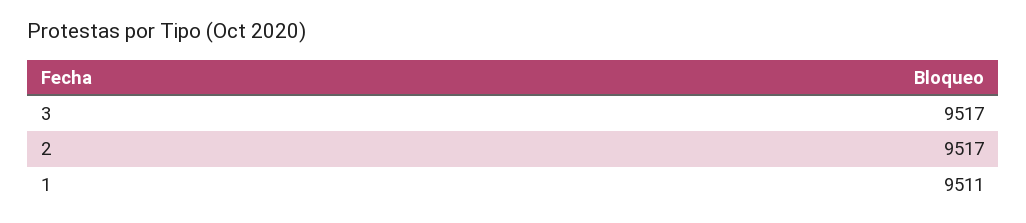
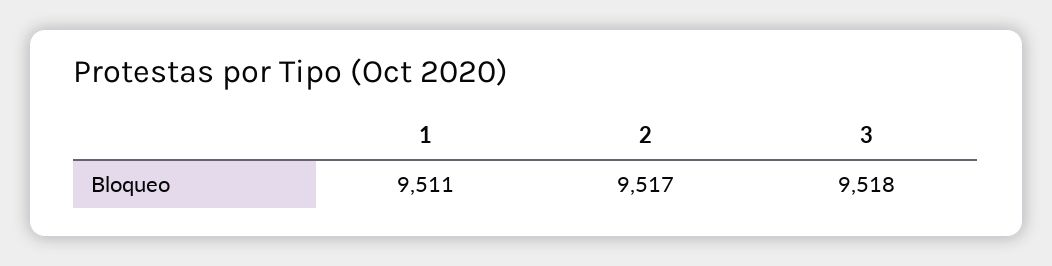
3: 9517 -> 9518

